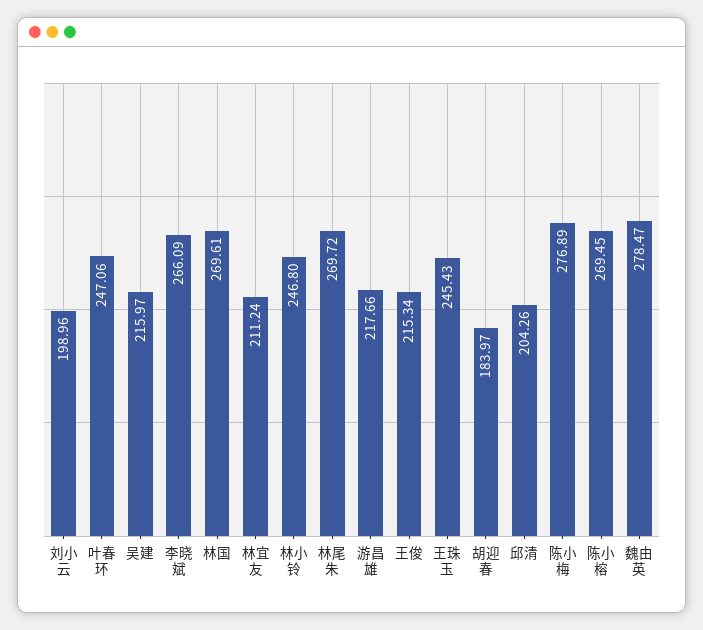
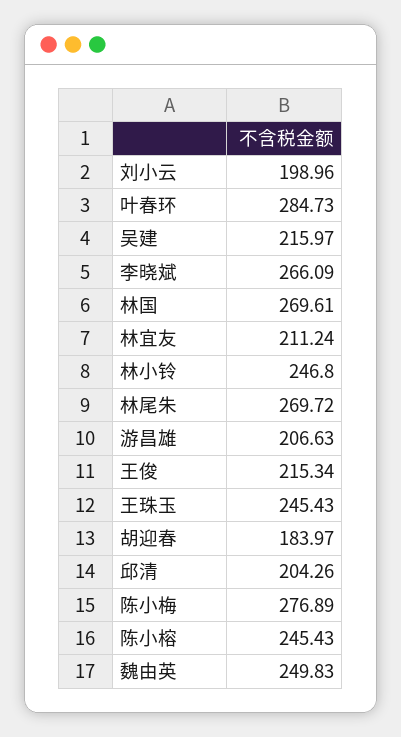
叶春环: 247.06 -> 284.73
游昌雄: 217.66 -> 206.63
陈小榕: 269.45 -> 245.43
魏由英: 278.47 -> 249.83

